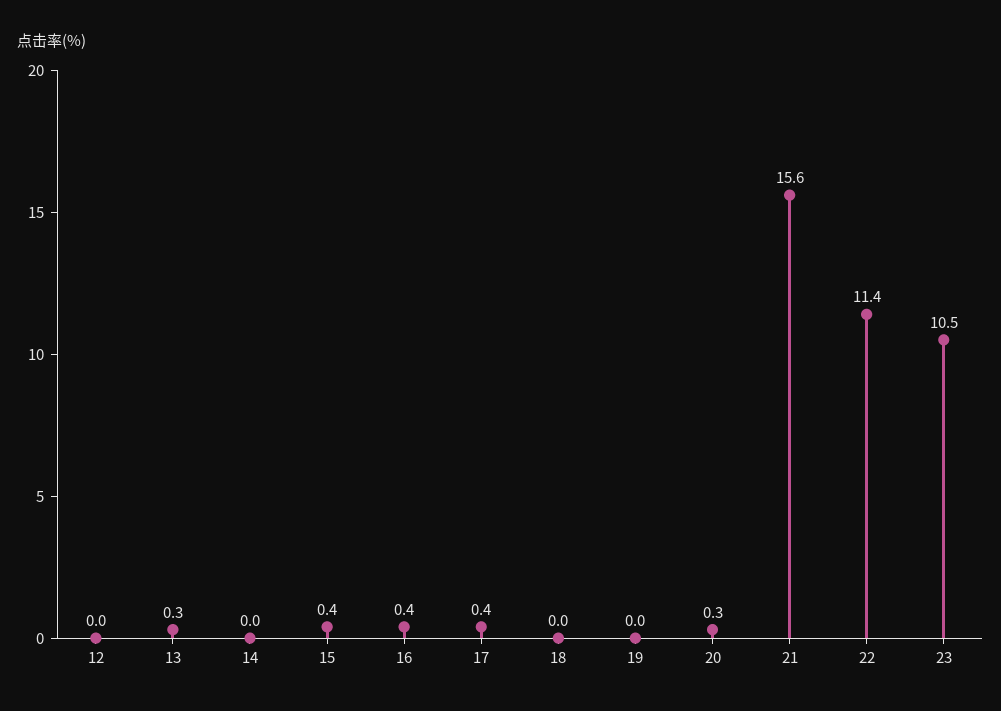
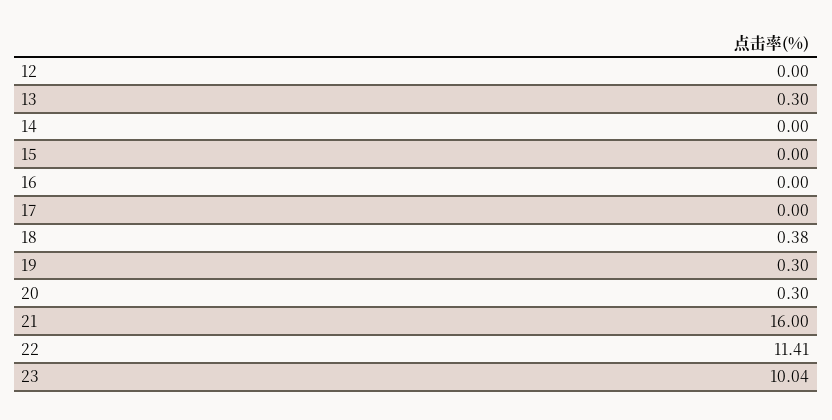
15: 0.4 -> 0
16: 0.4 -> 0
17: 0.4 -> 0
18: 0 -> 0.38
19: 0 -> 0.3
21: 15.6 -> 16
23: 10.5 -> 10.04

